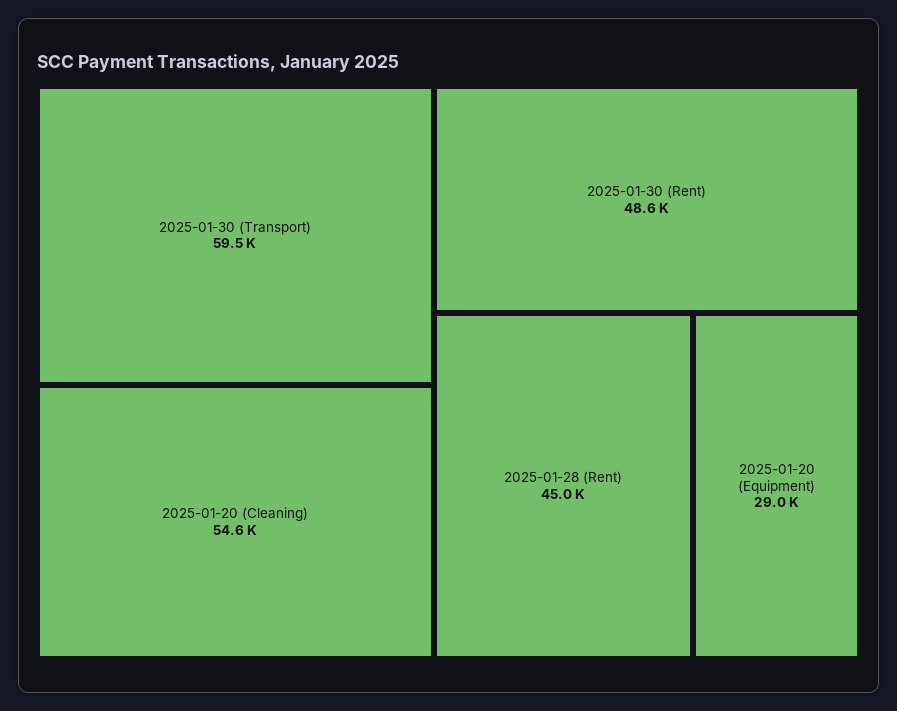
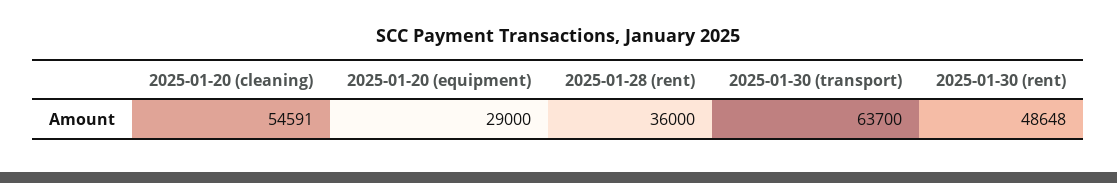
2025-01-30 (Transport): 59500 -> 63700
2025-01-28 (Rent): 45000 -> 36000

